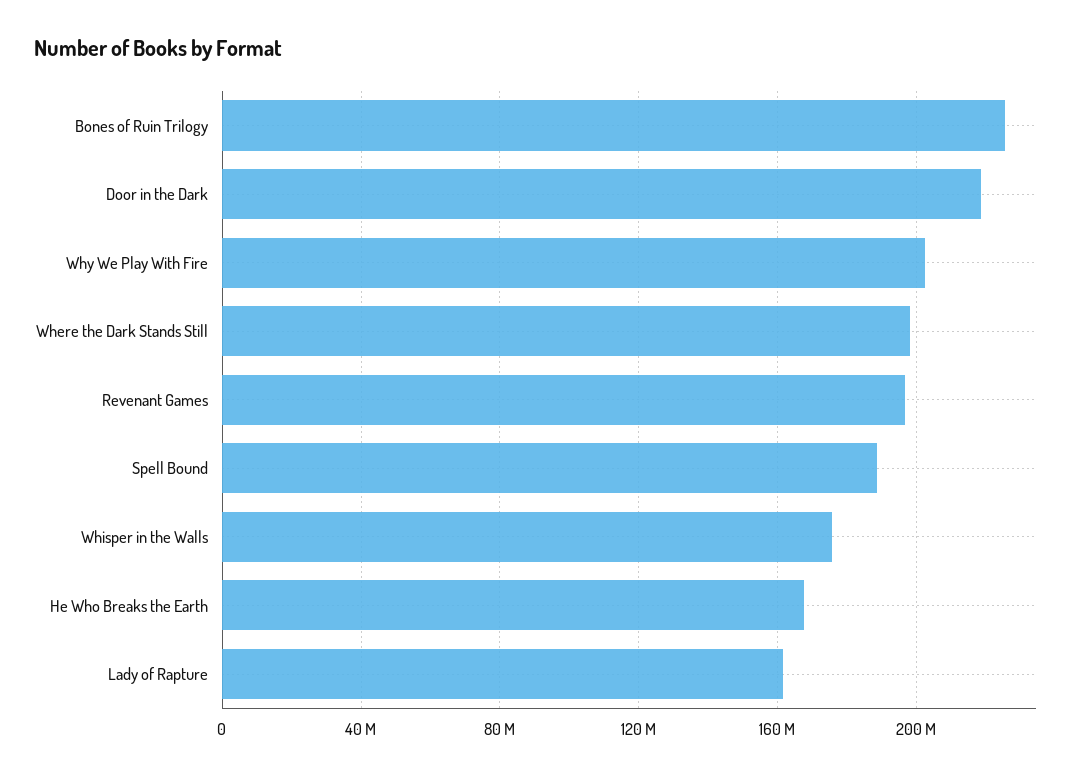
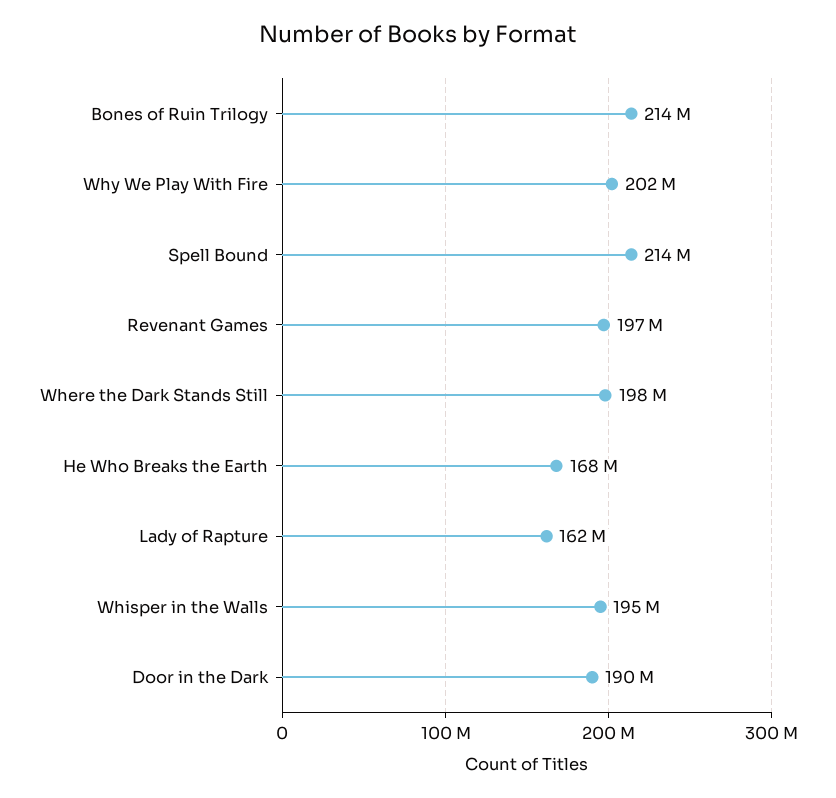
Bones of Ruin Trilogy: 225000000 -> 214000000
Door in the Dark: 220000000 -> 190000000
Spell Bound: 190000000 -> 214000000
Whisper in the Walls: 175000000 -> 195000000

